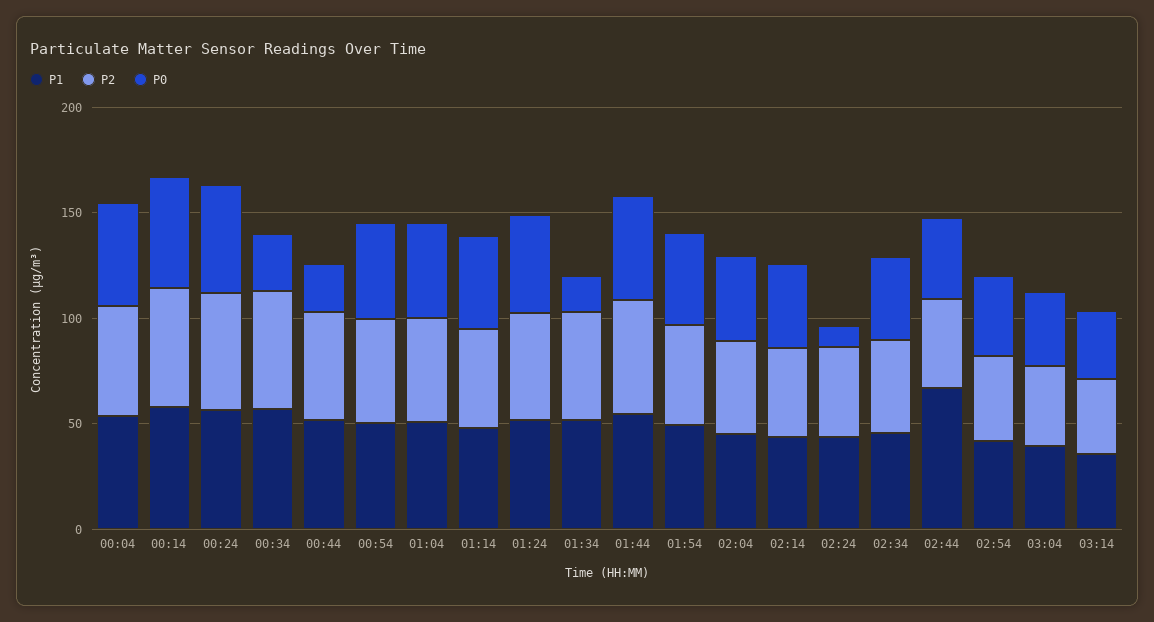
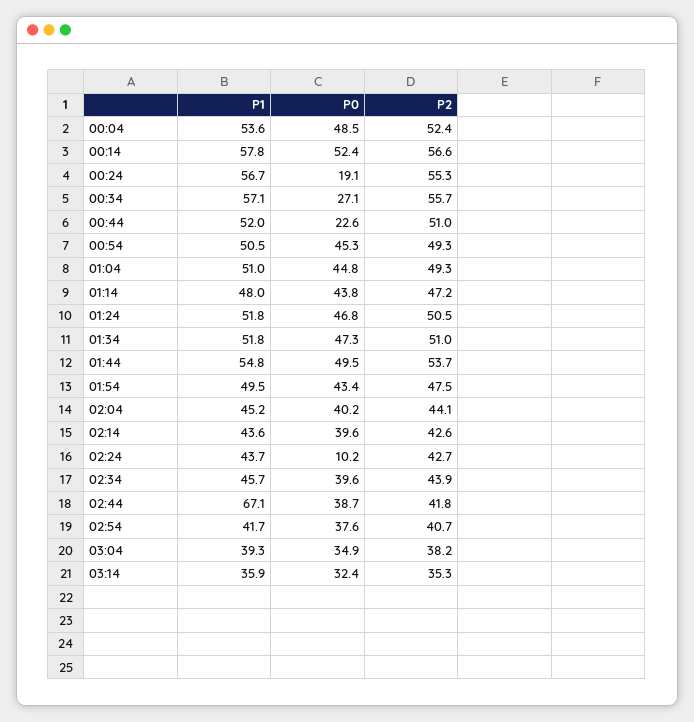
P0, 00:24: 50 -> 19.1
P0, 01:34: 20 -> 47.3

